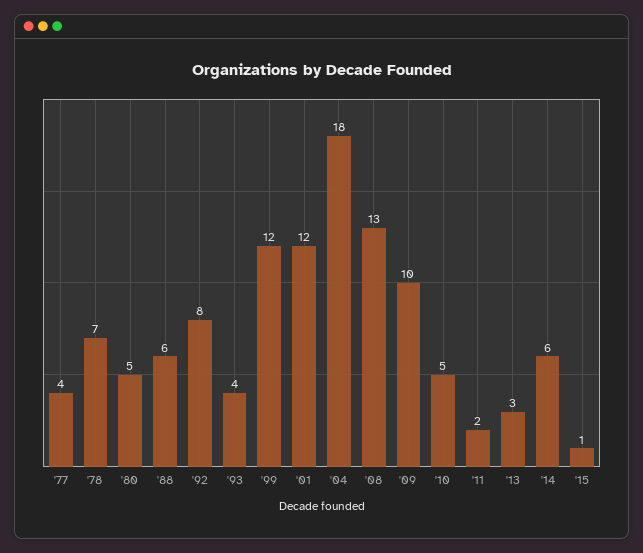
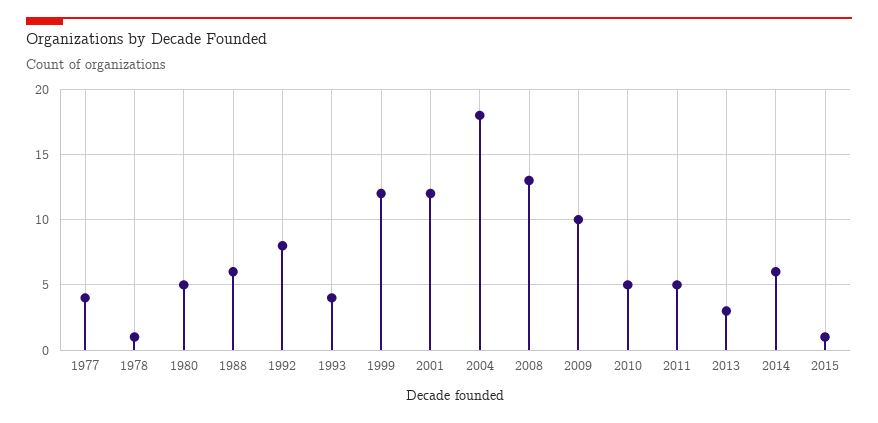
'78: 7 -> 1
'11: 2 -> 5

